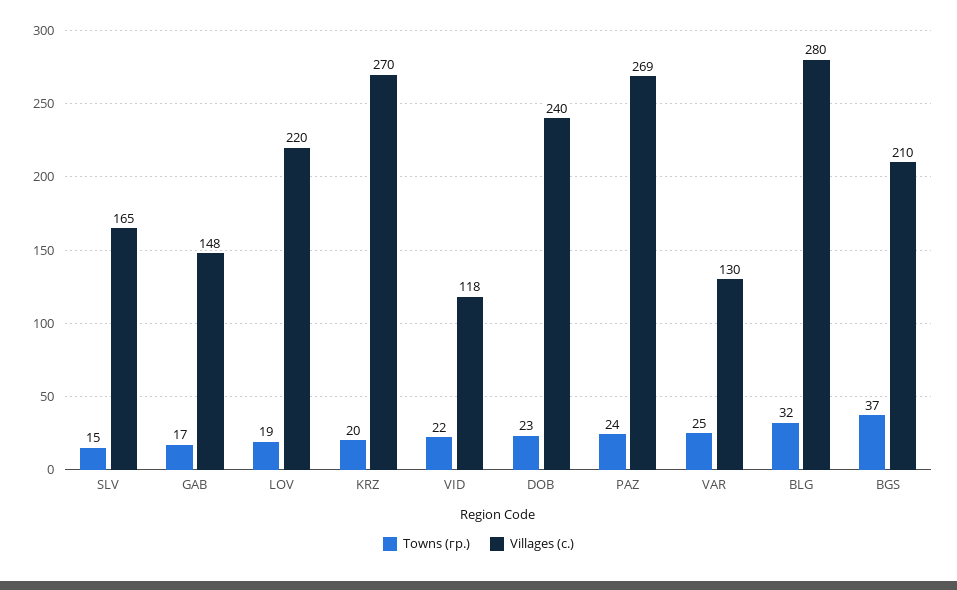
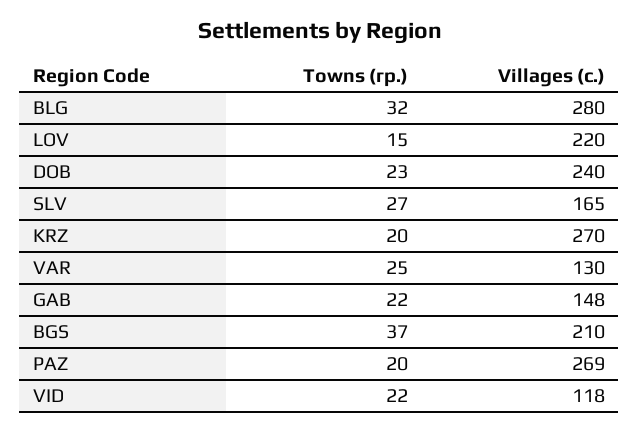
Towns (гр.), SLV: 15 -> 27
Towns (гр.), GAB: 17 -> 22
Towns (гр.), LOV: 19 -> 15
Towns (гр.), PAZ: 24 -> 20

